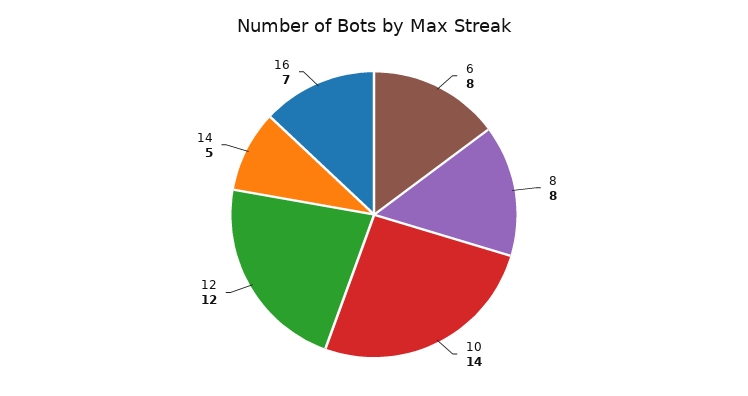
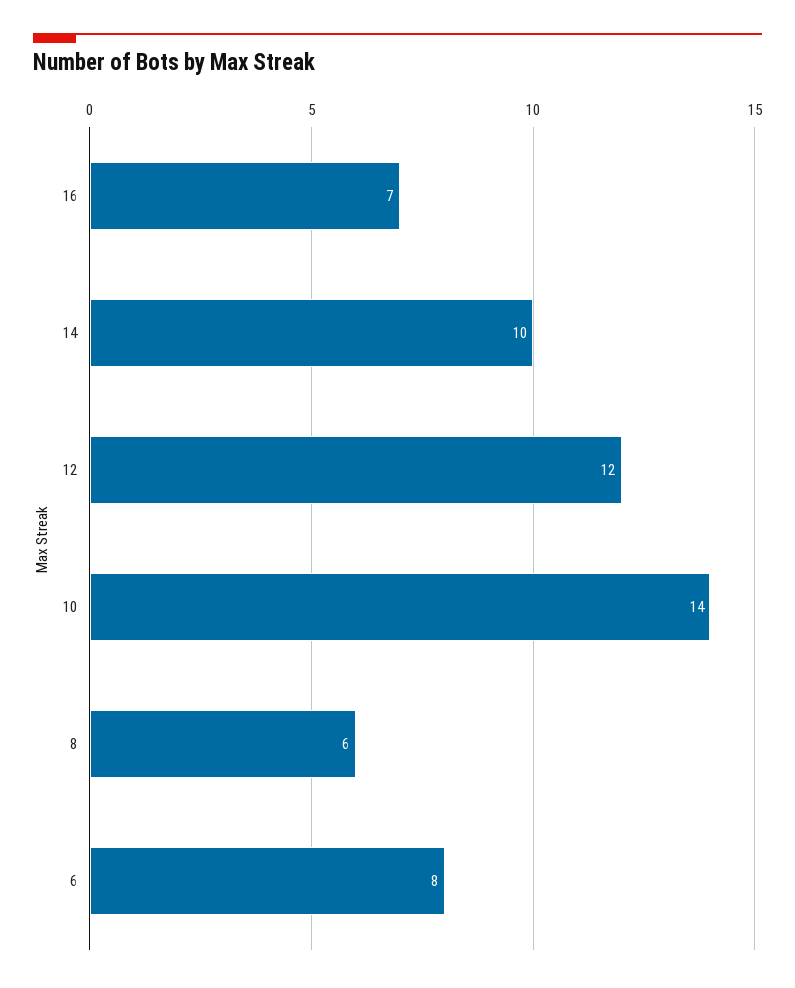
8: 8 -> 6
14: 5 -> 10

